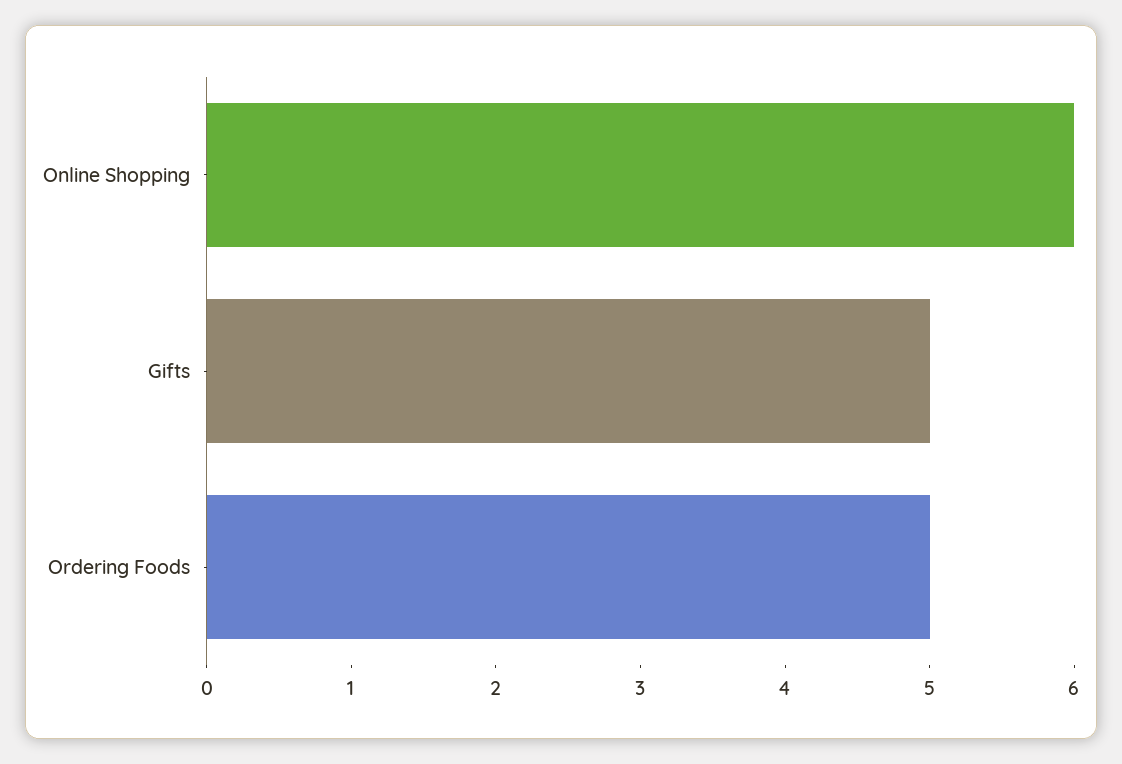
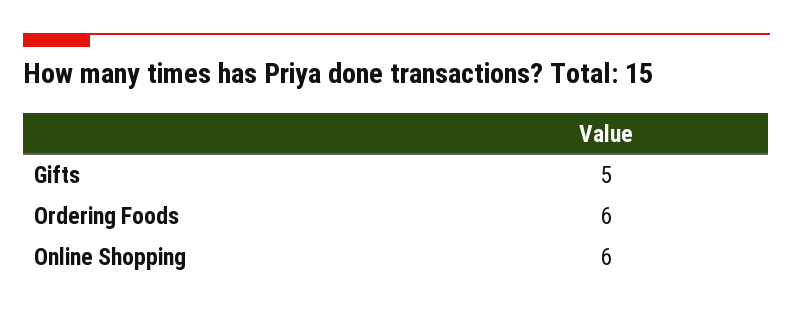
Ordering Foods: 5 -> 6

